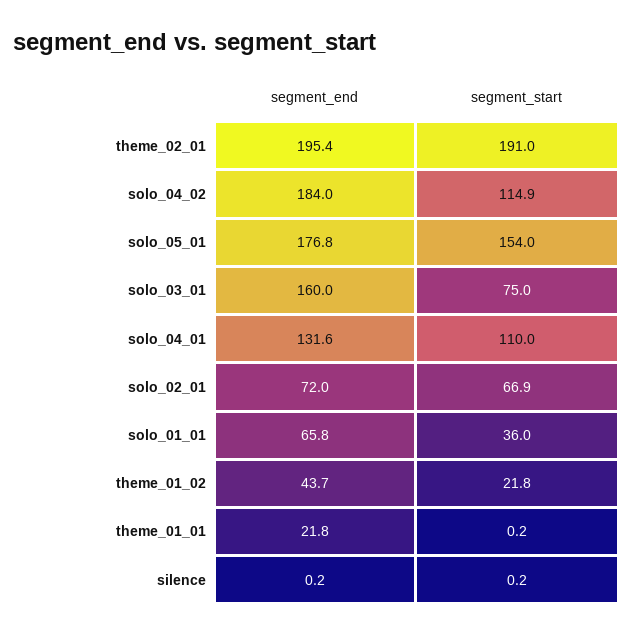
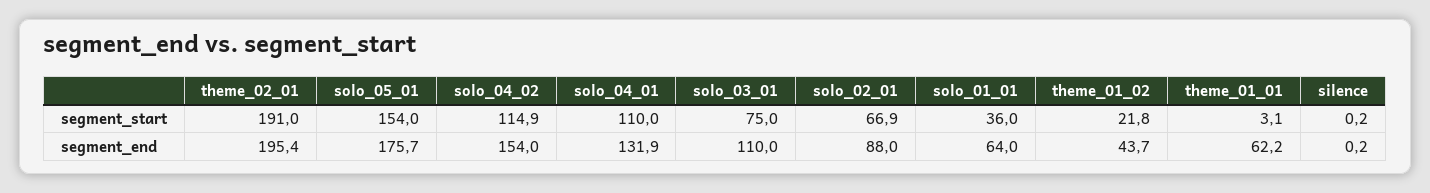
segment_end, solo_04_02: 184 -> 154
segment_end, solo_05_01: 176.8 -> 175.7
segment_end, solo_03_01: 160 -> 110
segment_end, solo_04_01: 131.6 -> 131.9
segment_end, solo_02_01: 72 -> 88
segment_end, solo_01_01: 65.8 -> 64
segment_end, theme_01_01: 21.8 -> 62.2
segment_start, theme_01_01: 0.2 -> 3.1

